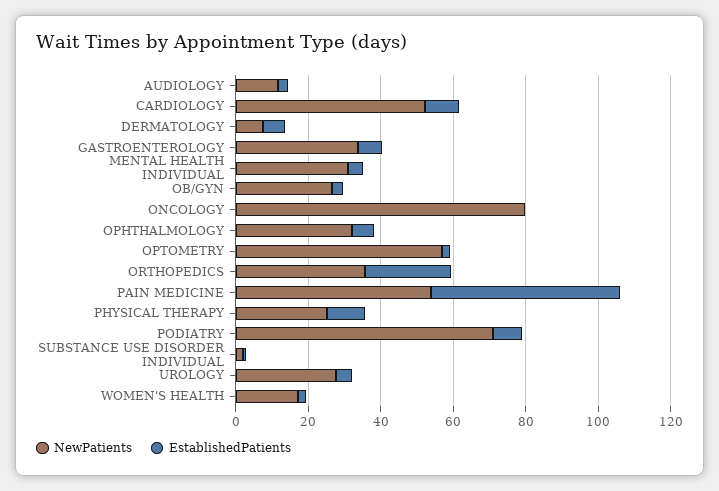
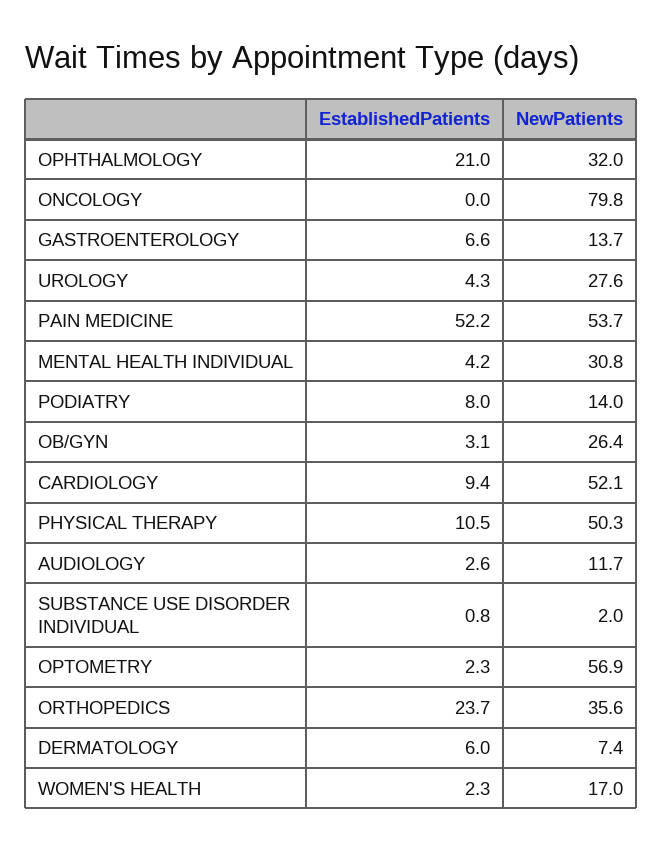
NewPatients, GASTROENTEROLOGY: 35 -> 13.7
EstablishedPatients, OPHTHALMOLOGY: 5 -> 21
NewPatients, PHYSICAL THERAPY: 25 -> 50.3
NewPatients, PODIATRY: 70 -> 14

